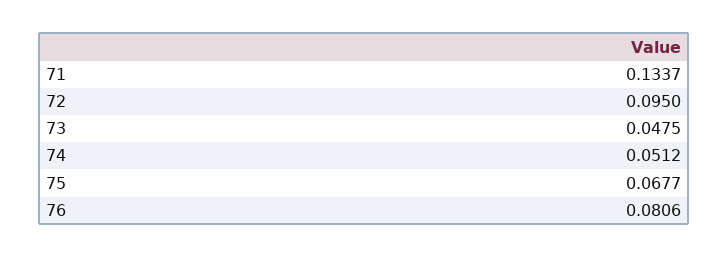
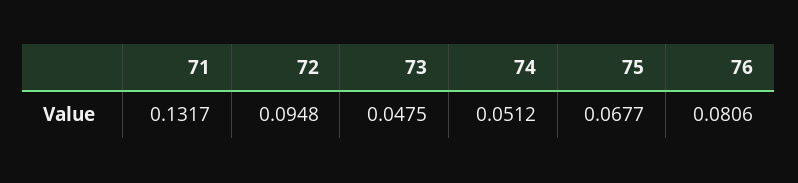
71: 0.1337 -> 0.1317
72: 0.095 -> 0.0948

